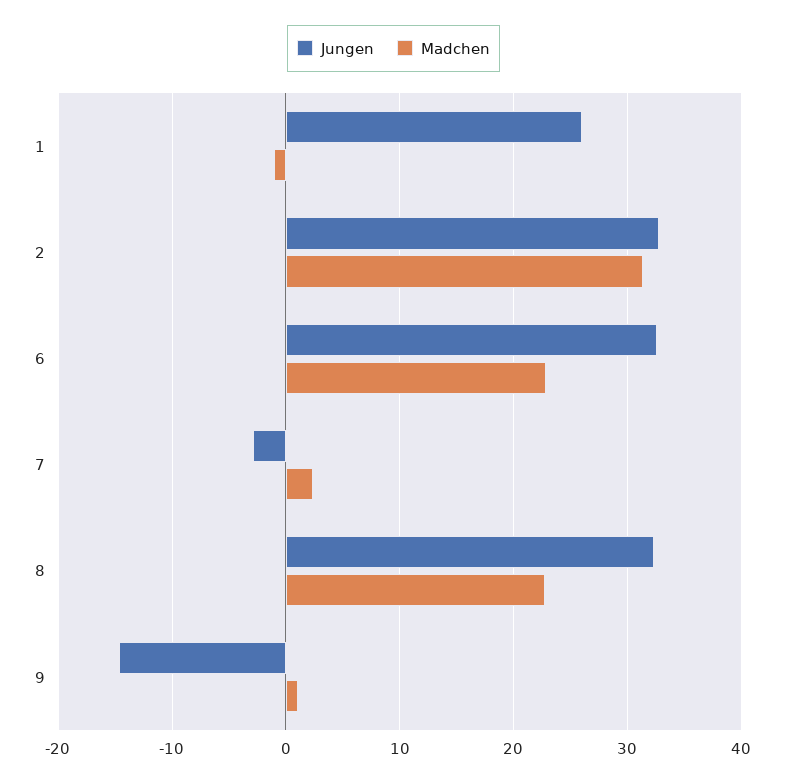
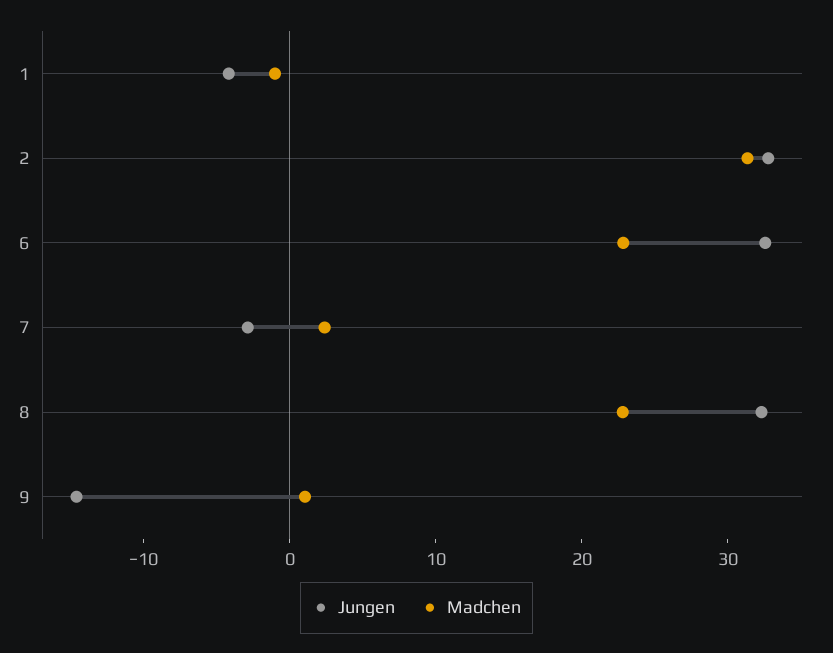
Jungen, 1: 26 -> -4

